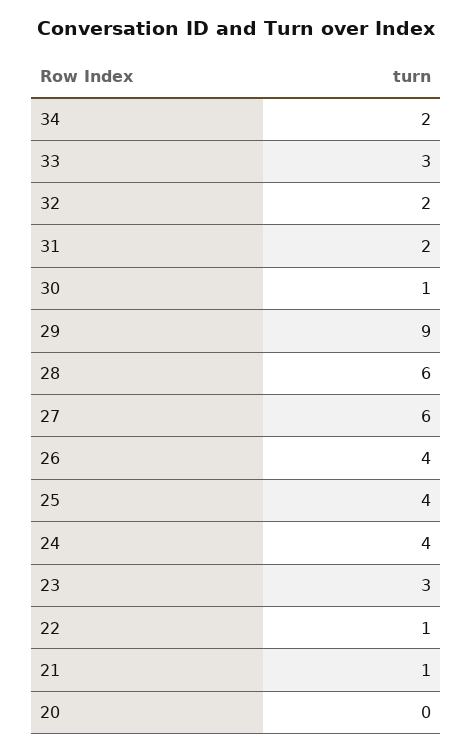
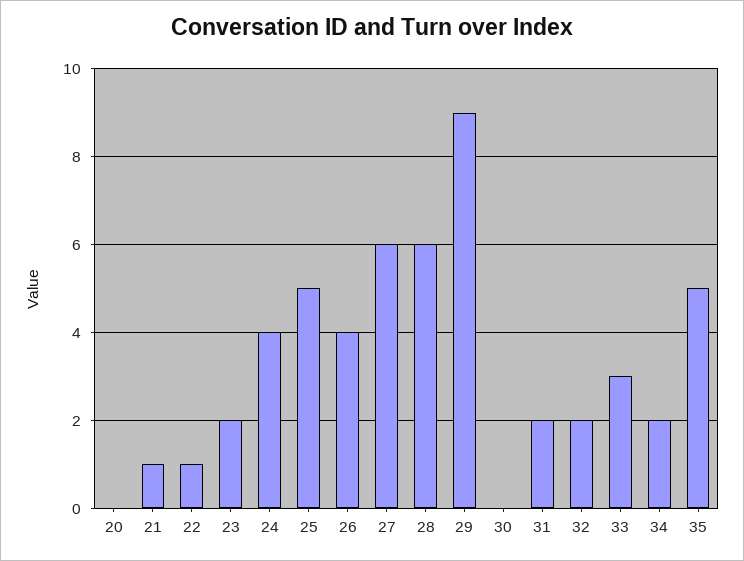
30: 1 -> 0
25: 4 -> 5
23: 3 -> 2
35: none -> 5

